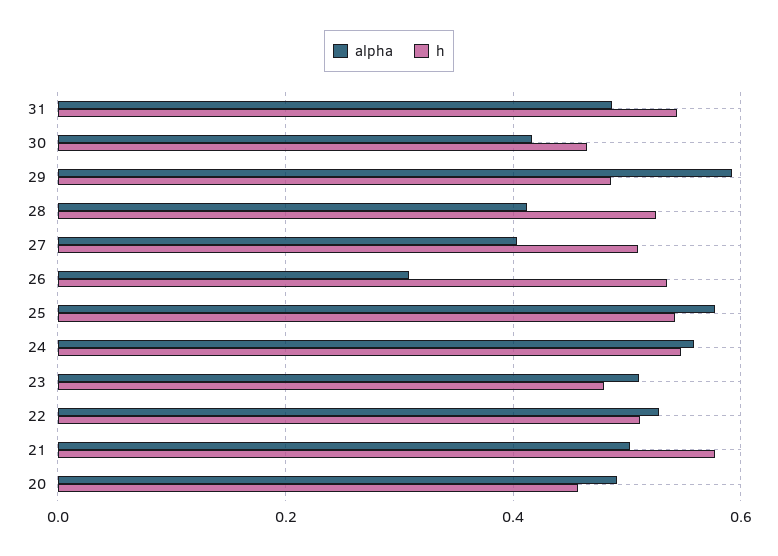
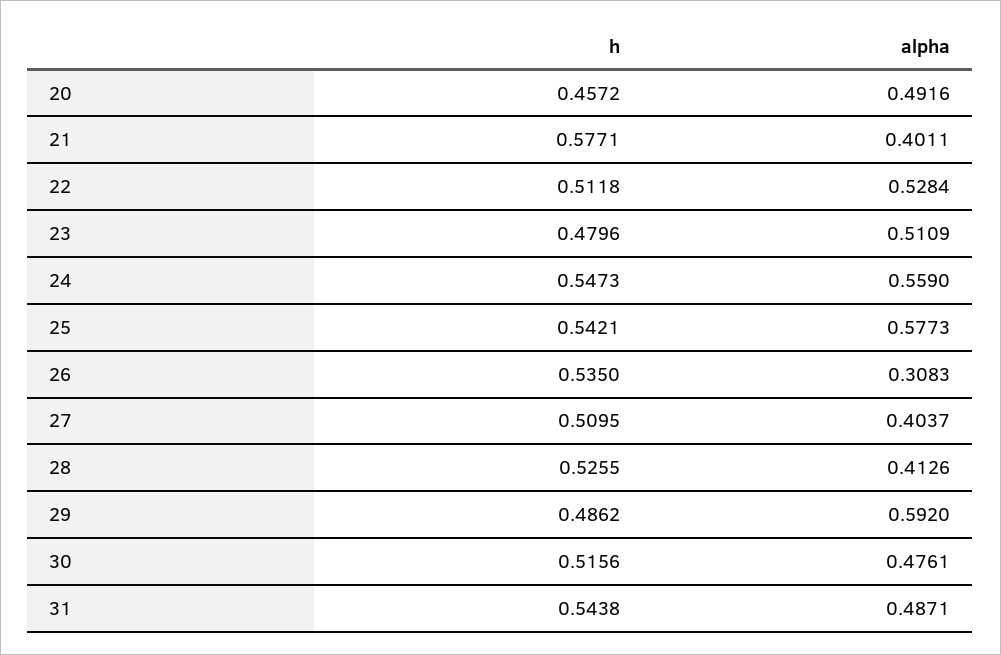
alpha, 30: 0.42 -> 0.4761
h, 30: 0.46 -> 0.5156
alpha, 21: 0.5 -> 0.4011

